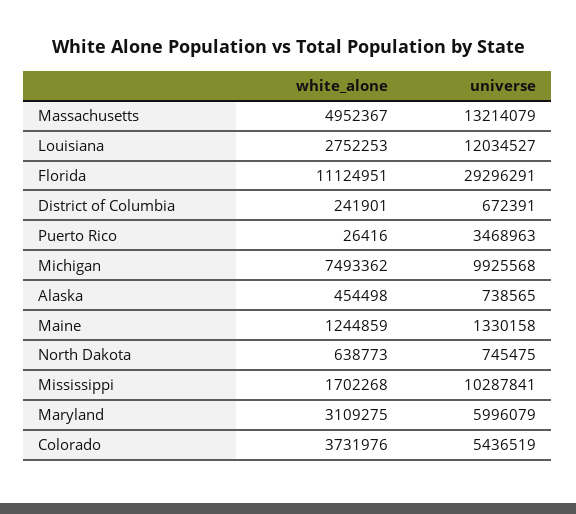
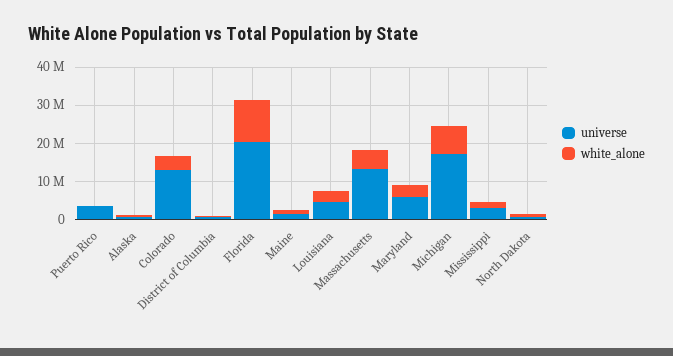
universe, Louisiana: 12034527 -> 5000000
universe, Florida: 29296291 -> 20000000
universe, Michigan: 9925568 -> 17500000
universe, Mississippi: 10287841 -> 2500000
universe, Colorado: 5436519 -> 12500000

